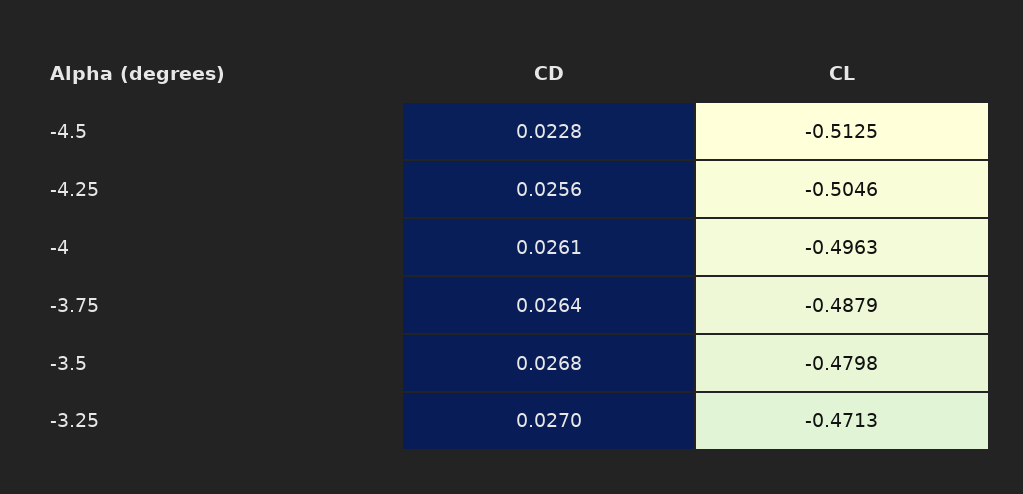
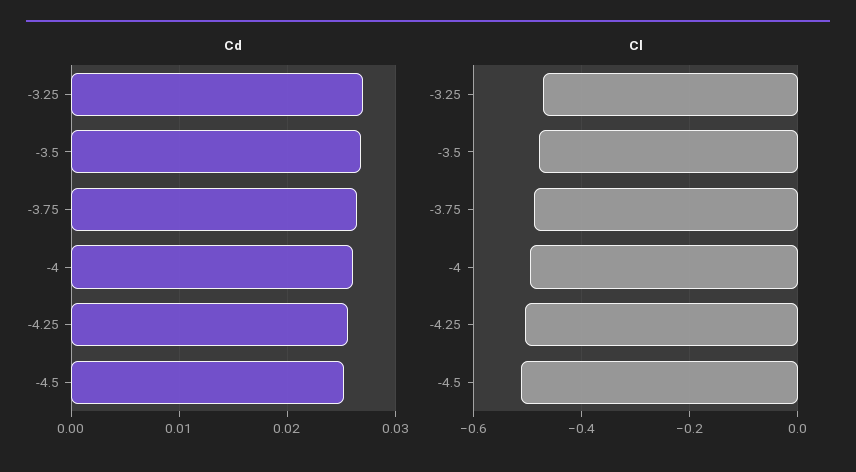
CD, -4.5: 0.0228 -> 0.025

